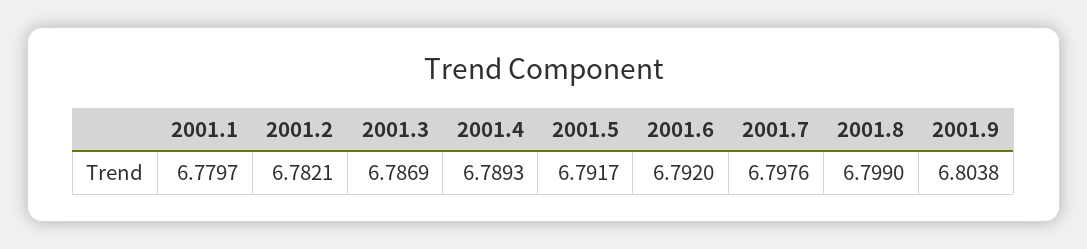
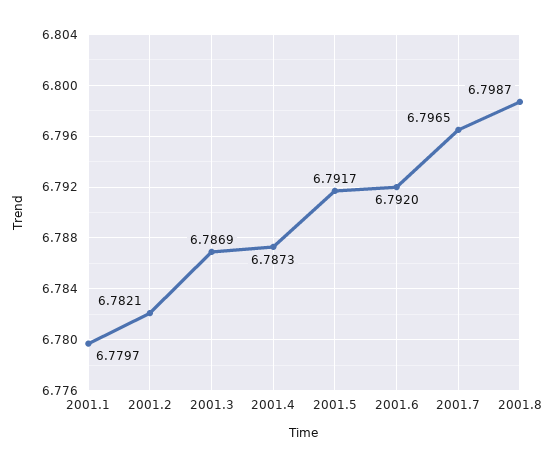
2001.4: 6.7893 -> 6.7873
2001.7: 6.7976 -> 6.7965
2001.8: 6.799 -> 6.7987
2001.9: 6.8038 -> none

